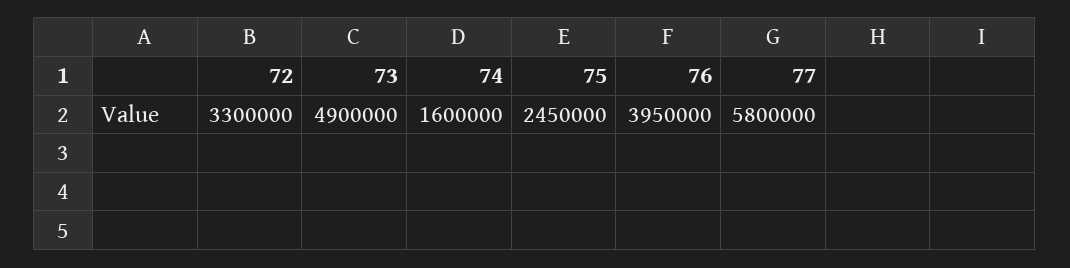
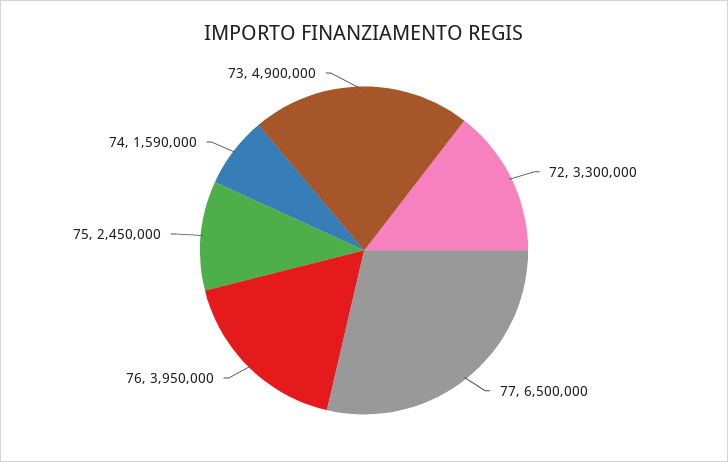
74: 1600000 -> 1590000
77: 5800000 -> 6500000

